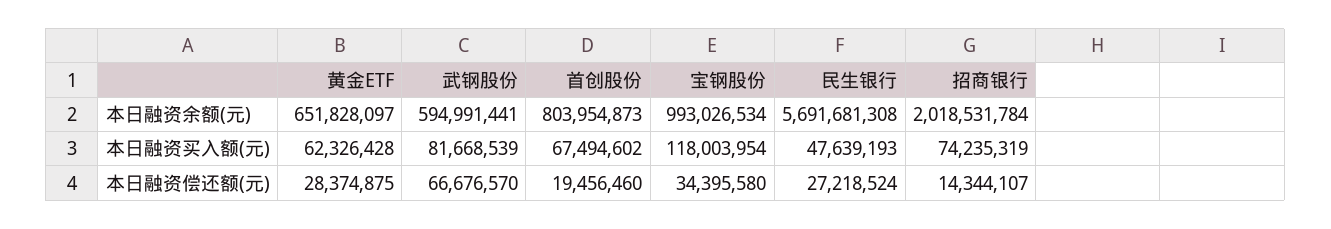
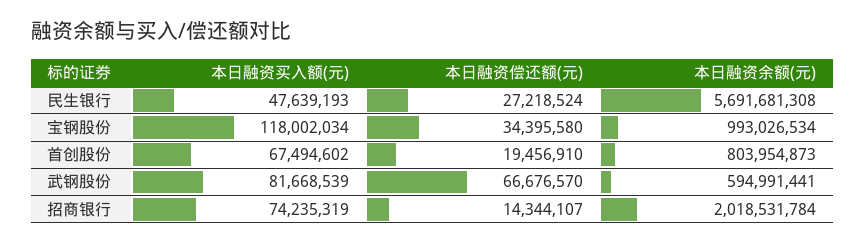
黄金ETF, 本日融资余额(元): 651828097 -> none
黄金ETF, 本日融资买入额(元): 62326428 -> none
宝钢股份, 本日融资买入额(元): 118003954 -> 118002034
黄金ETF, 本日融资偿还额(元): 28374875 -> none
首创股份, 本日融资偿还额(元): 19456460 -> 19456910

